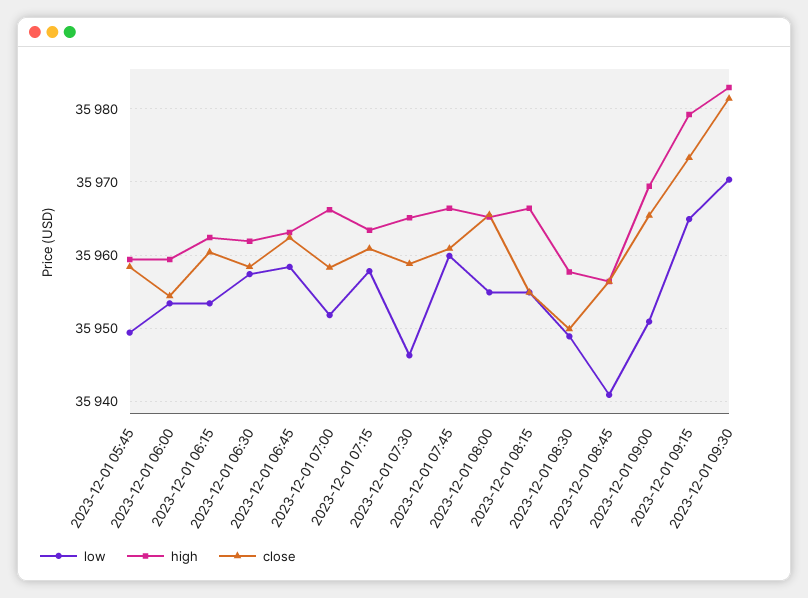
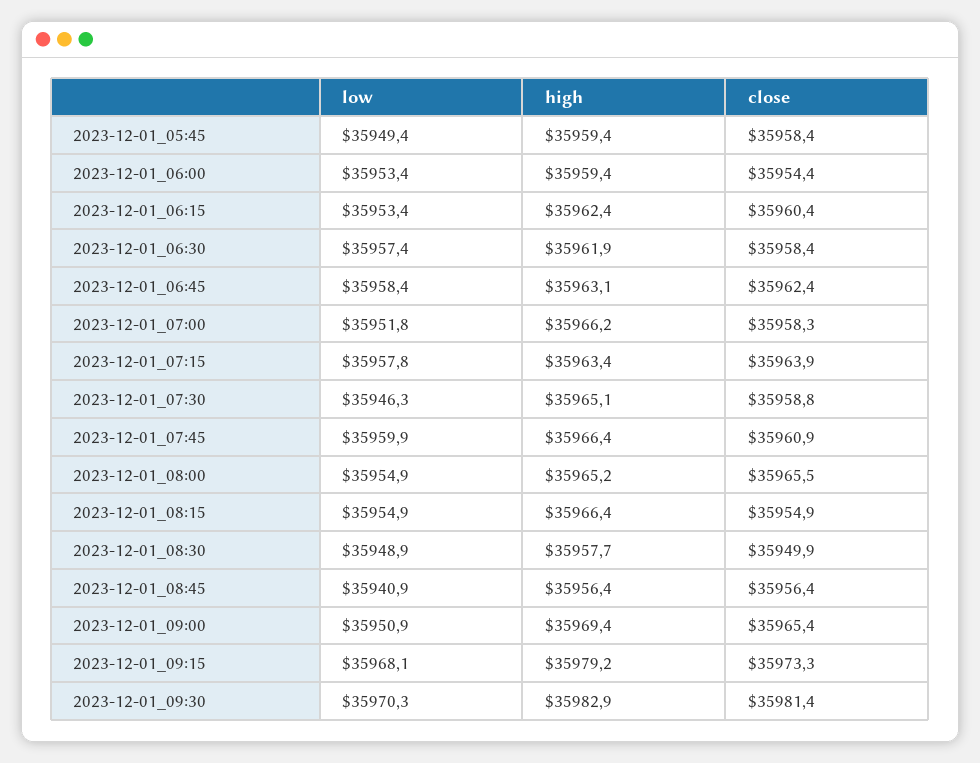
close, 2023-12-01 07:15: 35961 -> 35963.9
low, 2023-12-01 09:15: 35965 -> 35968.1

